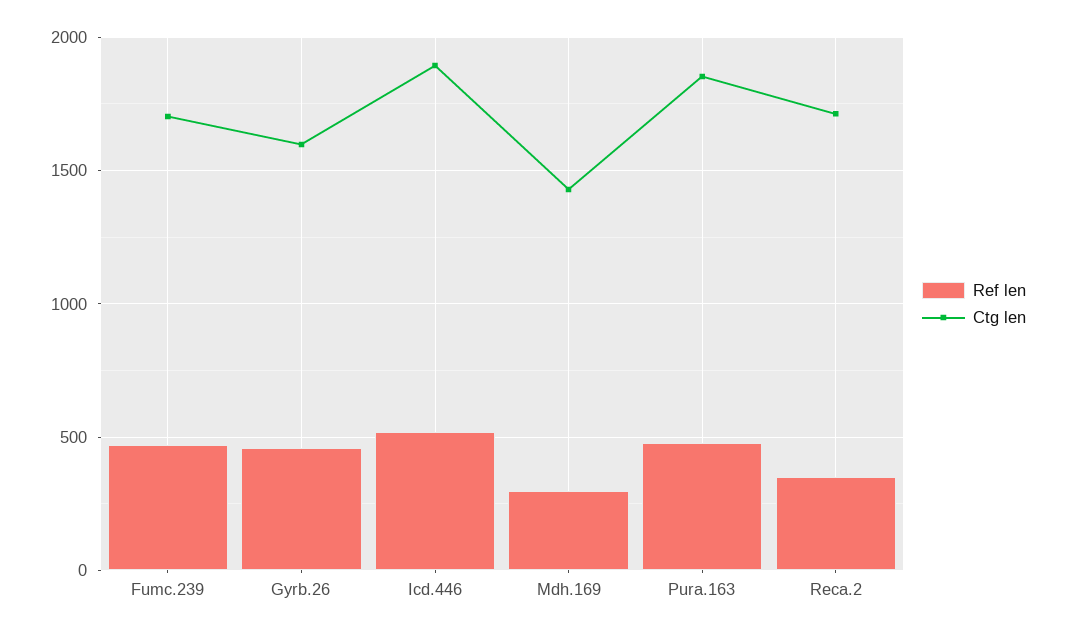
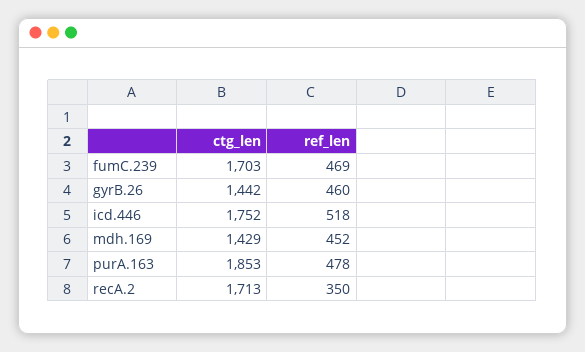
Ctg len, Gyrb.26: 1600 -> 1442
Ctg len, Icd.446: 1900 -> 1752
Ref len, Mdh.169: 300 -> 452

